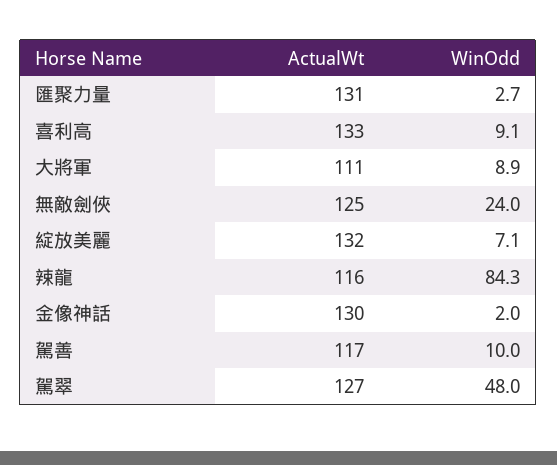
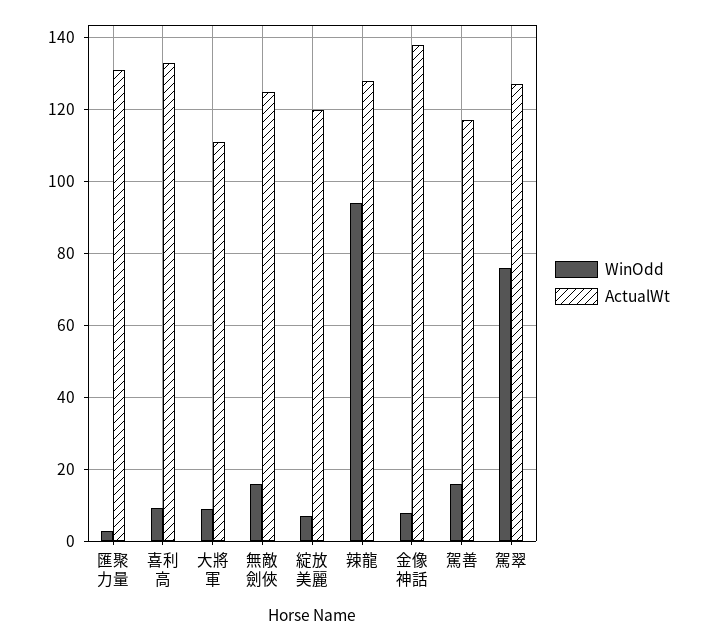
WinOdd, 無敵劍俠: 24 -> 16
ActualWt, 綻放美麗: 132 -> 120
ActualWt, 辣龍: 116 -> 128
WinOdd, 辣龍: 84.3 -> 94
ActualWt, 金像神話: 130 -> 138
WinOdd, 金像神話: 2 -> 8
WinOdd, 駕善: 10 -> 16
WinOdd, 駕翠: 48 -> 76

